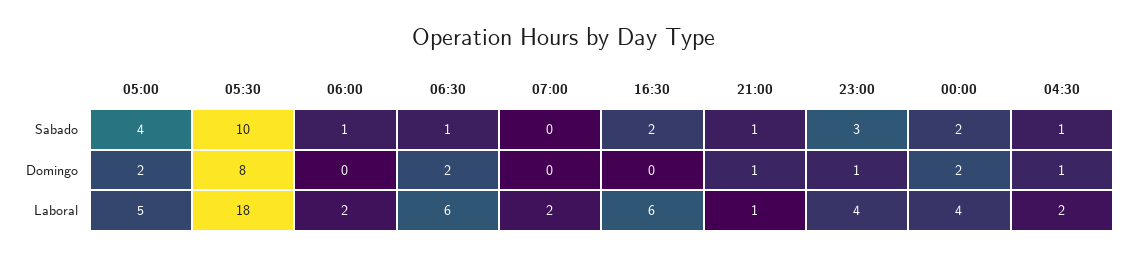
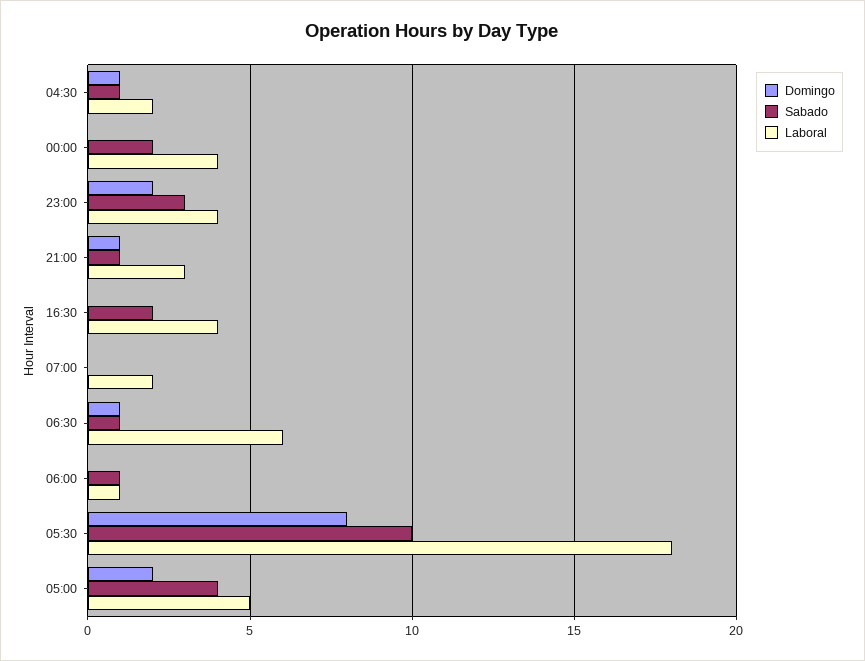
Domingo, 06:30: 2 -> 1
Domingo, 23:00: 1 -> 2
Domingo, 00:00: 2 -> 0
Laboral, 06:00: 2 -> 1
Laboral, 16:30: 6 -> 4
Laboral, 21:00: 1 -> 3

